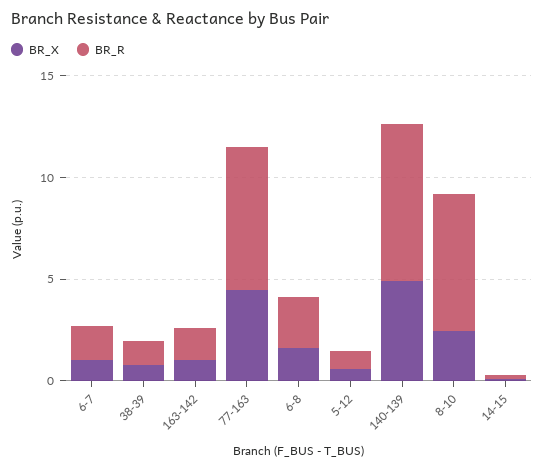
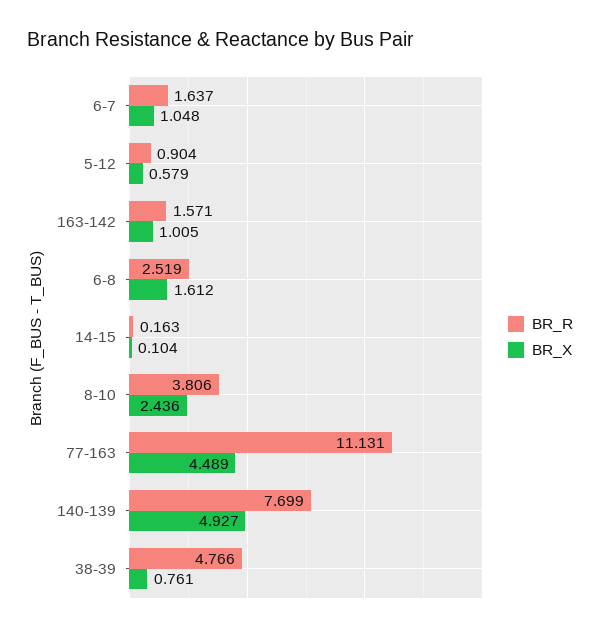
BR_R, 38-39: 1 -> 4.766
BR_R, 77-163: 7 -> 11.131
BR_R, 8-10: 7 -> 3.806

